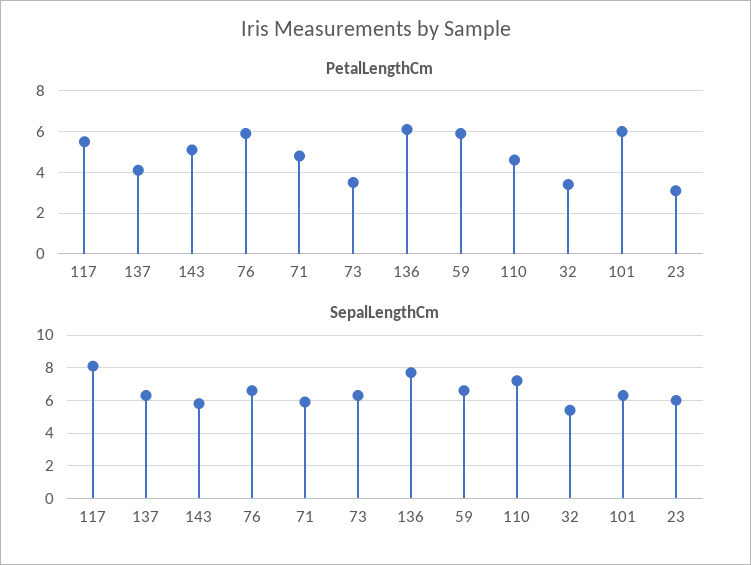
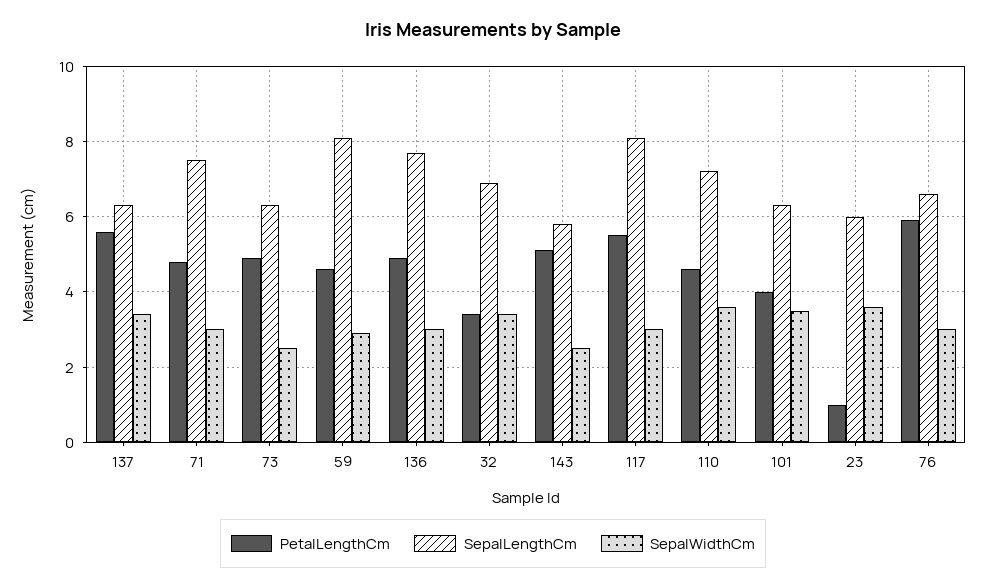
PetalLengthCm, 137: 4 -> 5.5
PetalLengthCm, 73: 3.5 -> 5
PetalLengthCm, 136: 6 -> 5
PetalLengthCm, 59: 6 -> 4.5
PetalLengthCm, 101: 6 -> 4
PetalLengthCm, 23: 3 -> 1
SepalLengthCm, 71: 6 -> 7.5
SepalLengthCm, 59: 6.5 -> 8
SepalLengthCm, 32: 5.5 -> 7
SepalWidthCm, 137: none -> 3.5
SepalWidthCm, 71: none -> 3
SepalWidthCm, 73: none -> 2.5
SepalWidthCm, 59: none -> 3
SepalWidthCm, 136: none -> 3
SepalWidthCm, 32: none -> 3.5
SepalWidthCm, 143: none -> 2.5
SepalWidthCm, 117: none -> 3
SepalWidthCm, 110: none -> 3.5
SepalWidthCm, 101: none -> 3.5
SepalWidthCm, 23: none -> 3.5
SepalWidthCm, 76: none -> 3

